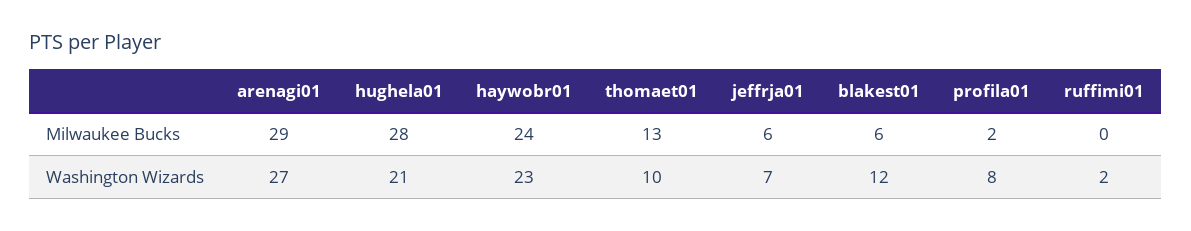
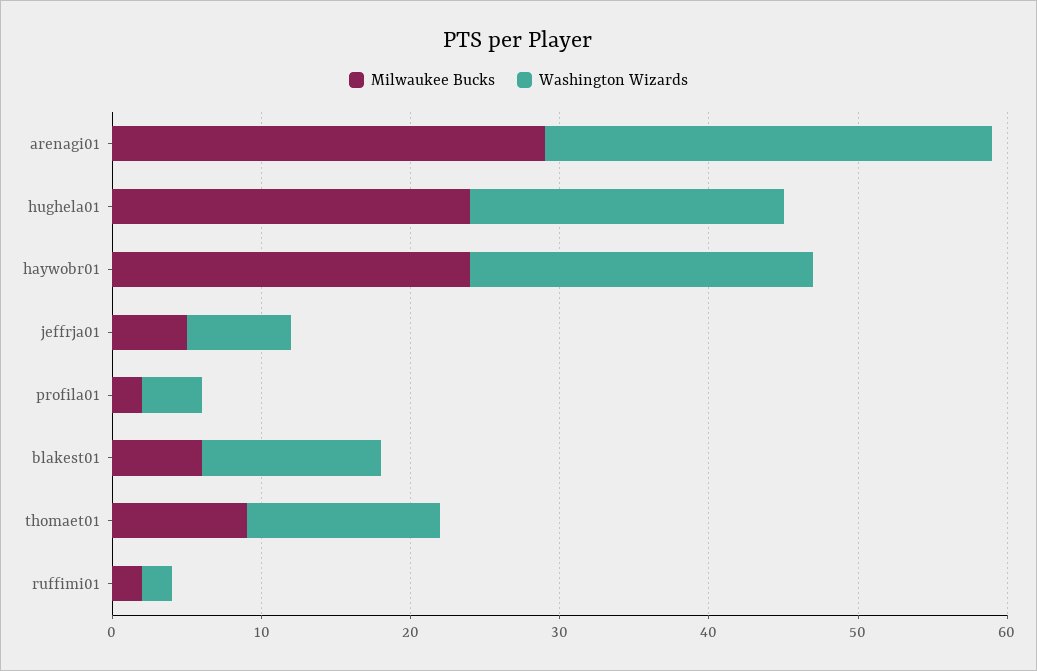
Milwaukee Bucks, hughela01: 28 -> 24
Milwaukee Bucks, thomaet01: 13 -> 9
Milwaukee Bucks, jeffrja01: 6 -> 5
Milwaukee Bucks, ruffimi01: 0 -> 2
Washington Wizards, arenagi01: 27 -> 30
Washington Wizards, thomaet01: 10 -> 13
Washington Wizards, profila01: 8 -> 4

